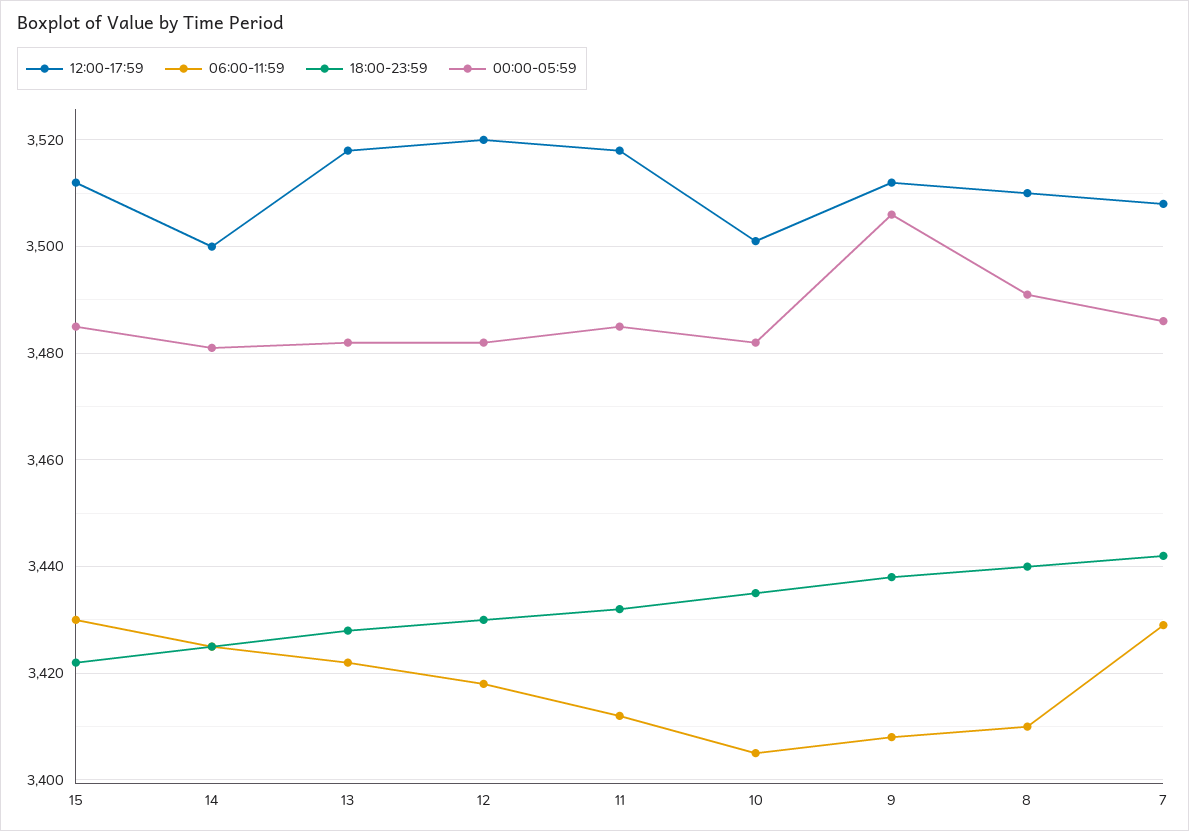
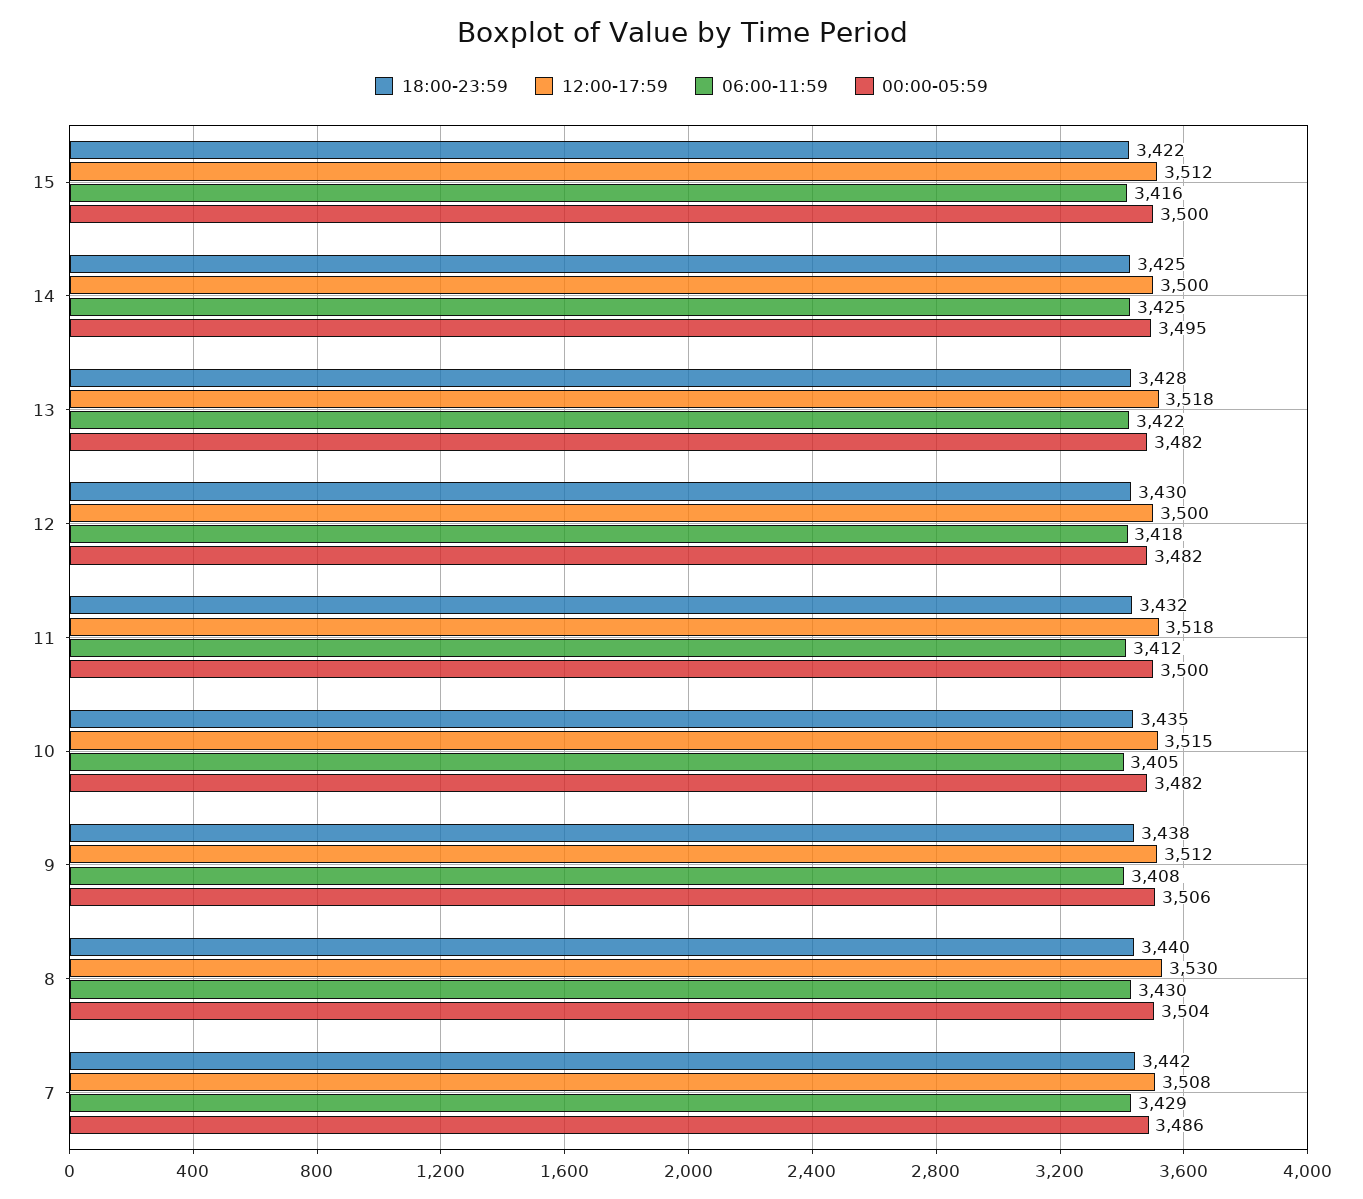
06:00-11:59, 15: 3430 -> 3416
00:00-05:59, 15: 3485 -> 3500
00:00-05:59, 14: 3480 -> 3495
12:00-17:59, 12: 3520 -> 3500
00:00-05:59, 11: 3485 -> 3500
12:00-17:59, 10: 3500 -> 3515
12:00-17:59, 8: 3510 -> 3530
06:00-11:59, 8: 3410 -> 3430
00:00-05:59, 8: 3490 -> 3504

